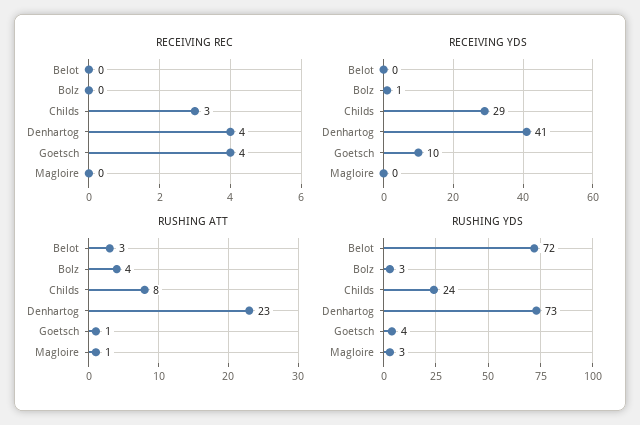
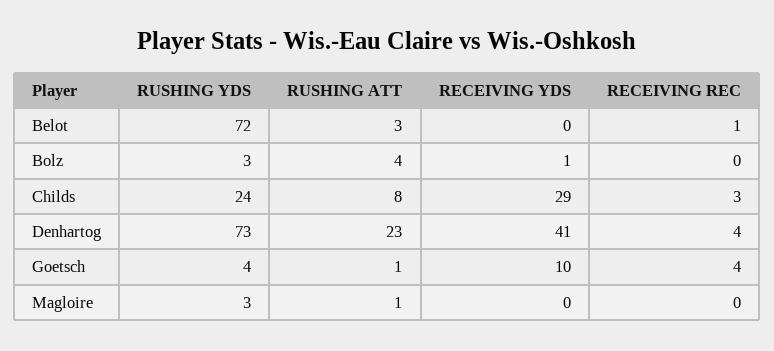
RECEIVING REC, Belot: 0 -> 1

